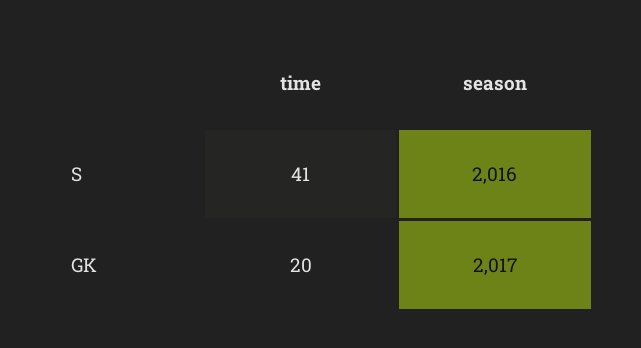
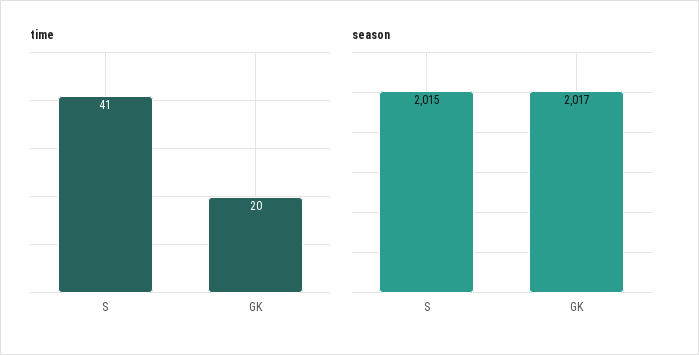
season, S: 2016 -> 2015

